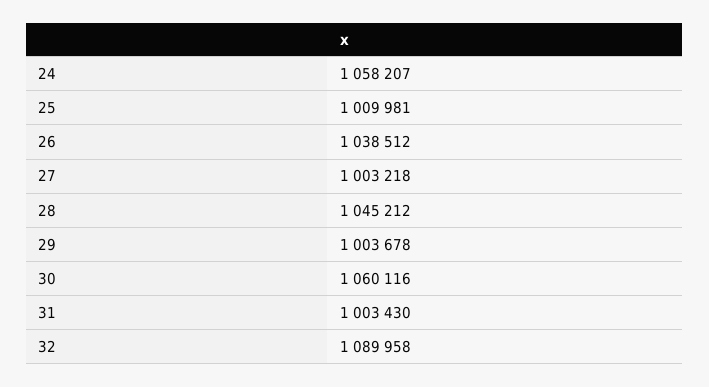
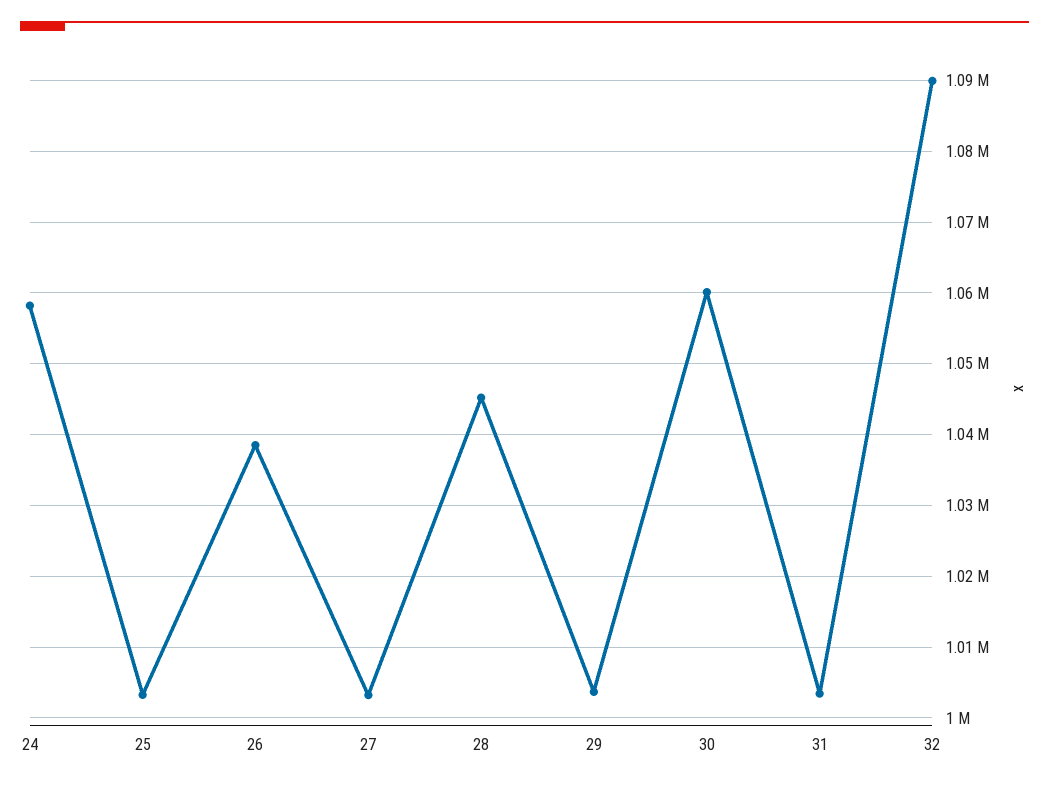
25: 1009981 -> 1003000

